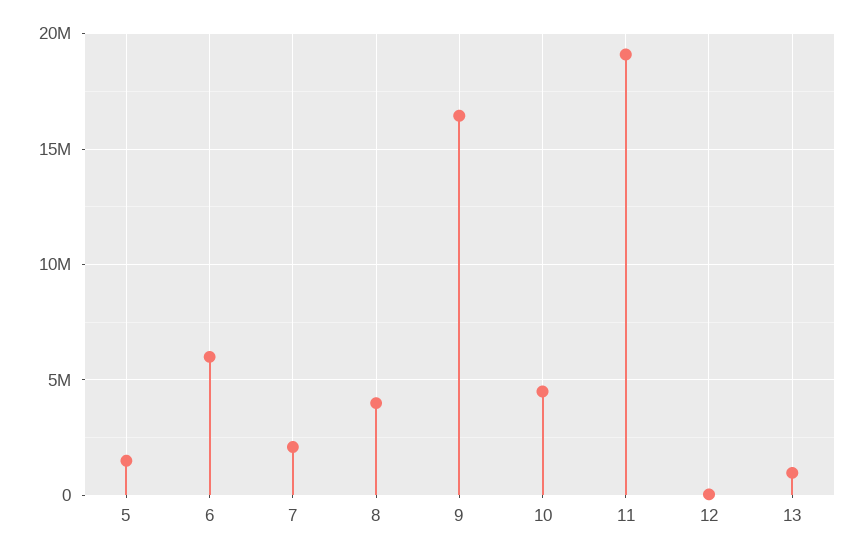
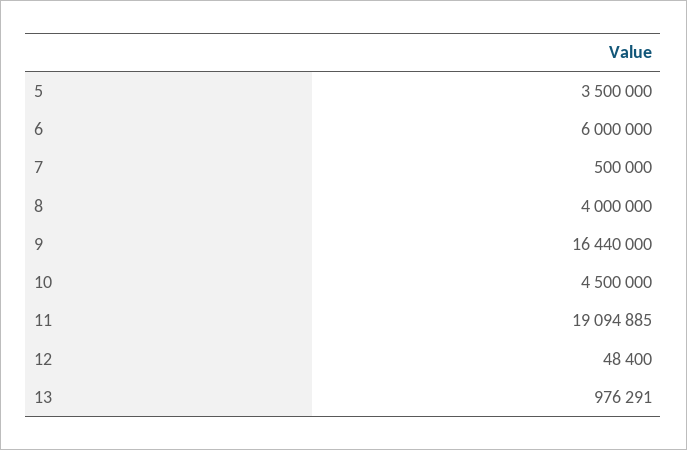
5: 1500000 -> 3500000
7: 2000000 -> 500000

